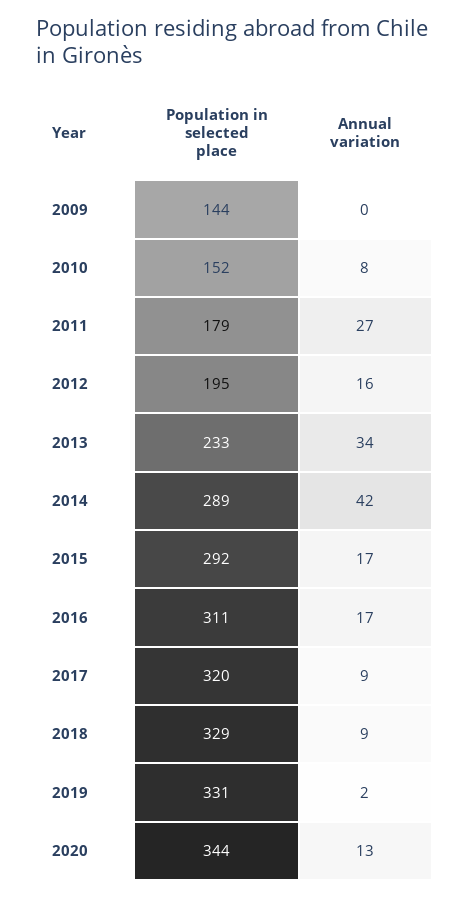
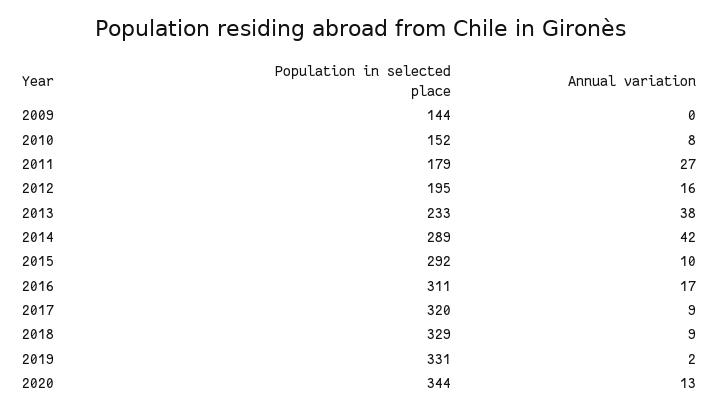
Annual variation, 2013: 34 -> 38
Annual variation, 2015: 17 -> 10

